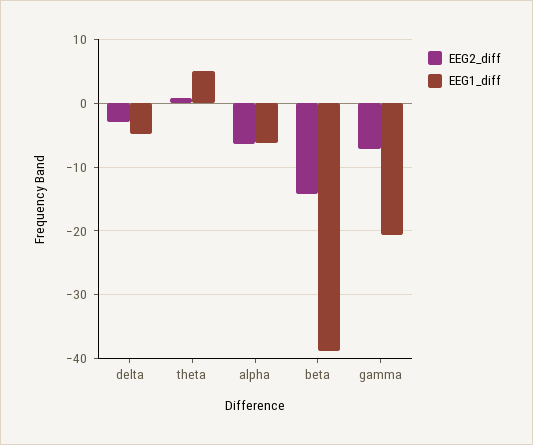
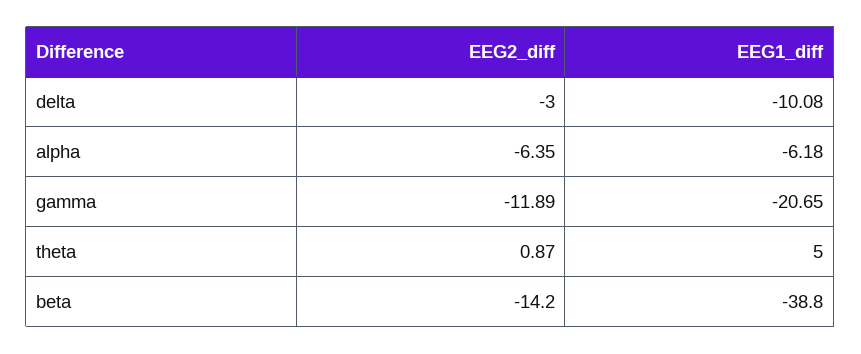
EEG1_diff, delta: -5 -> -10.08
EEG2_diff, gamma: -7 -> -11.89

